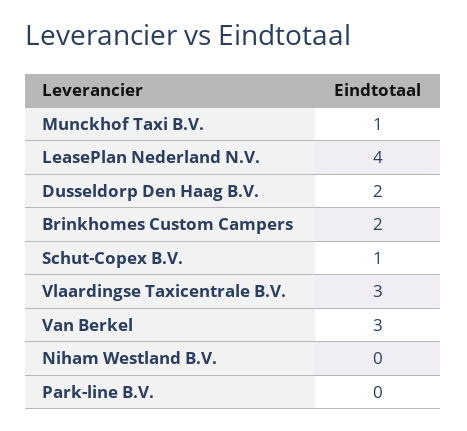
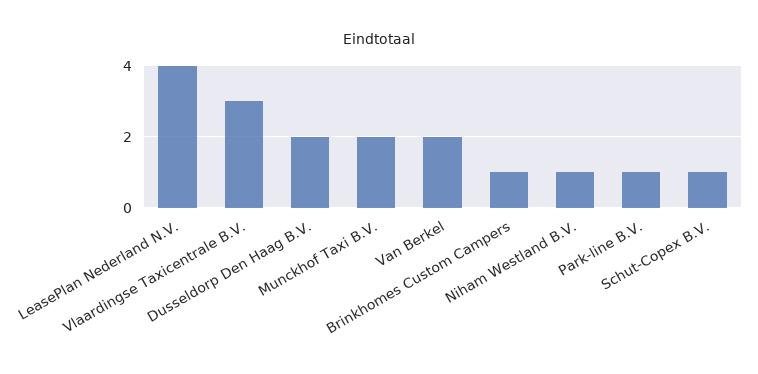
Munckhof Taxi B.V.: 1 -> 2
Brinkhomes Custom Campers: 2 -> 1
Van Berkel: 3 -> 2
Niham Westland B.V.: 0 -> 1
Park-line B.V.: 0 -> 1

